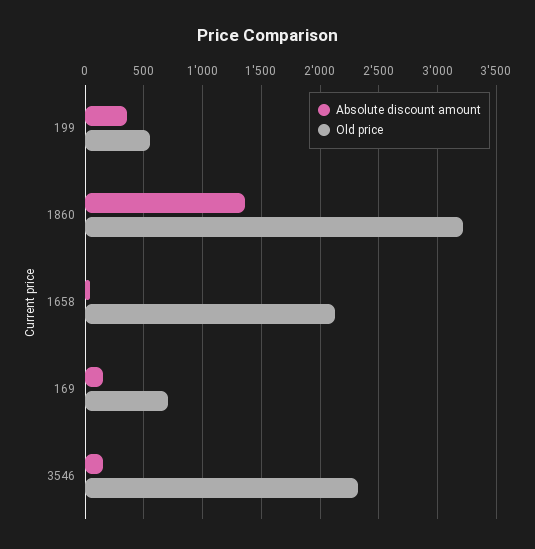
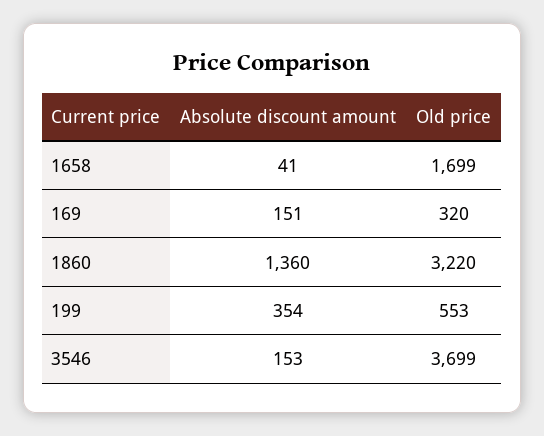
Old price, 1658: 2100 -> 1699
Old price, 169: 700 -> 320
Old price, 3546: 2300 -> 3699

